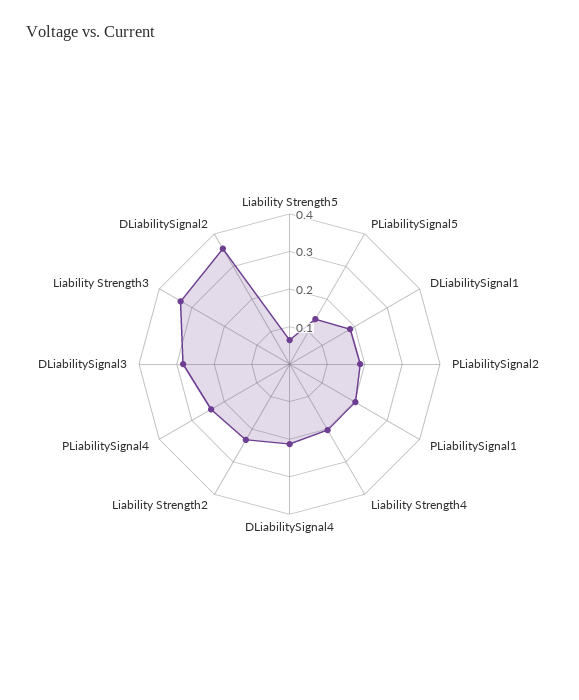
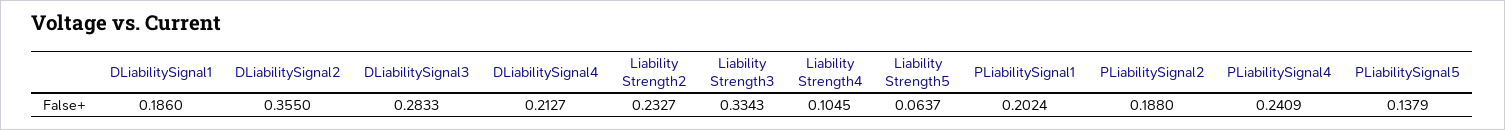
Liability Strength4: 0.2 -> 0.1045

